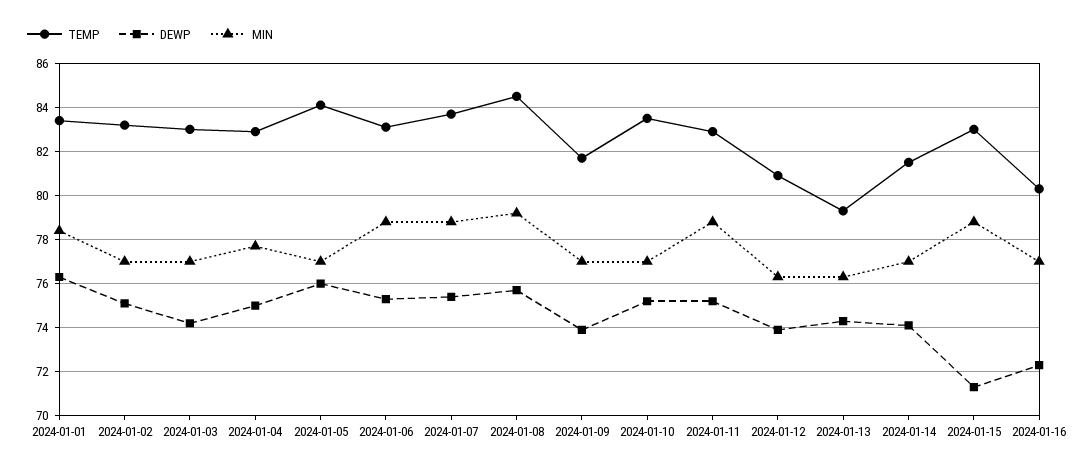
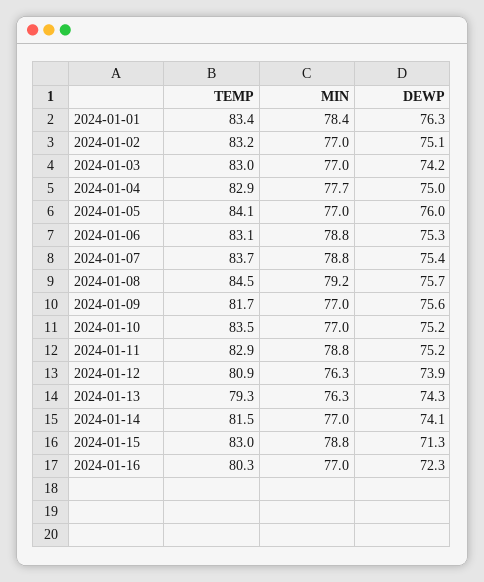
DEWP, 2024-01-09: 74 -> 75.6

